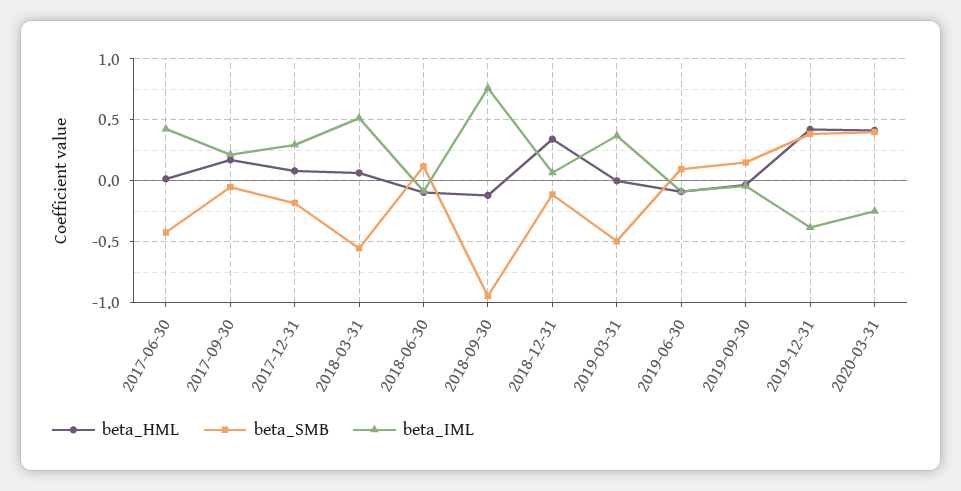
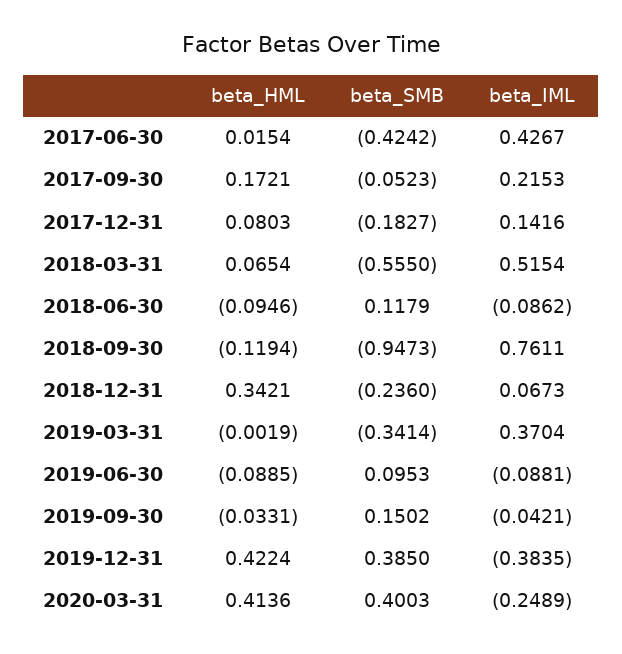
beta_IML, 2017-12-31: 0.3 -> 0.1416
beta_SMB, 2018-12-31: -0.1 -> -0.236
beta_SMB, 2019-03-31: -0.5 -> -0.3414

